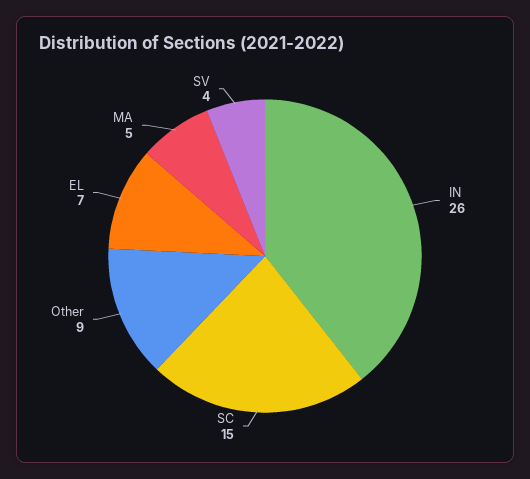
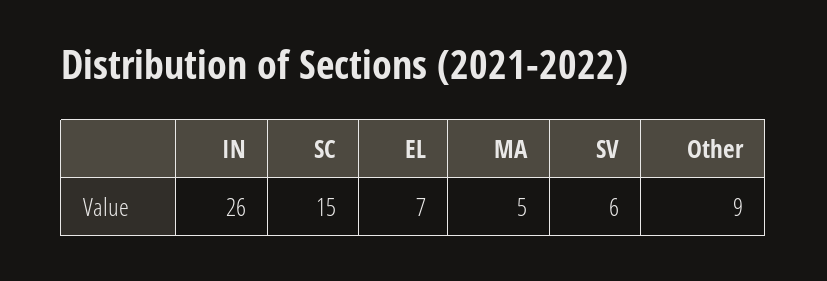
SV: 4 -> 6

